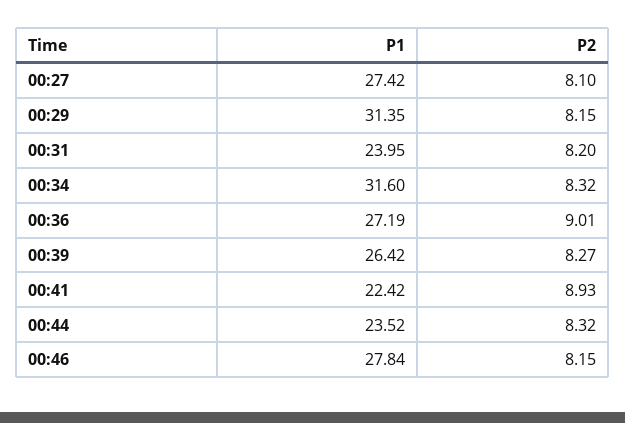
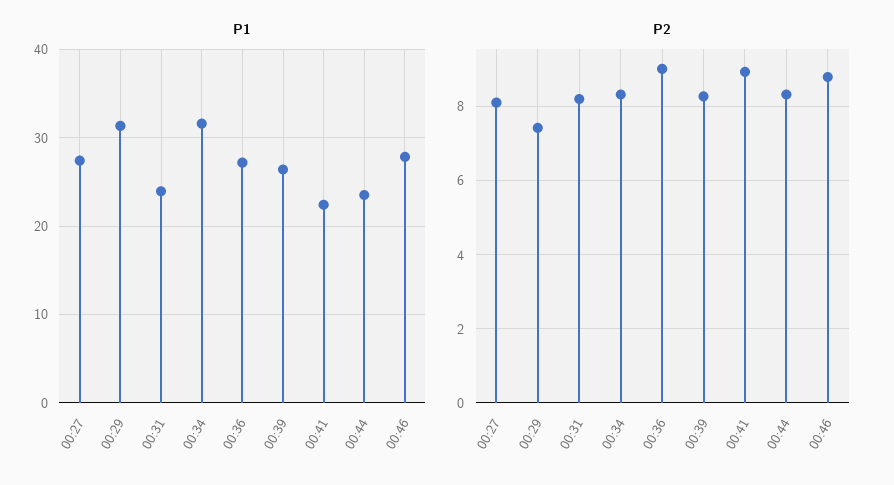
P2, 00:29: 8.15 -> 7.4
P2, 00:46: 8.15 -> 8.8

